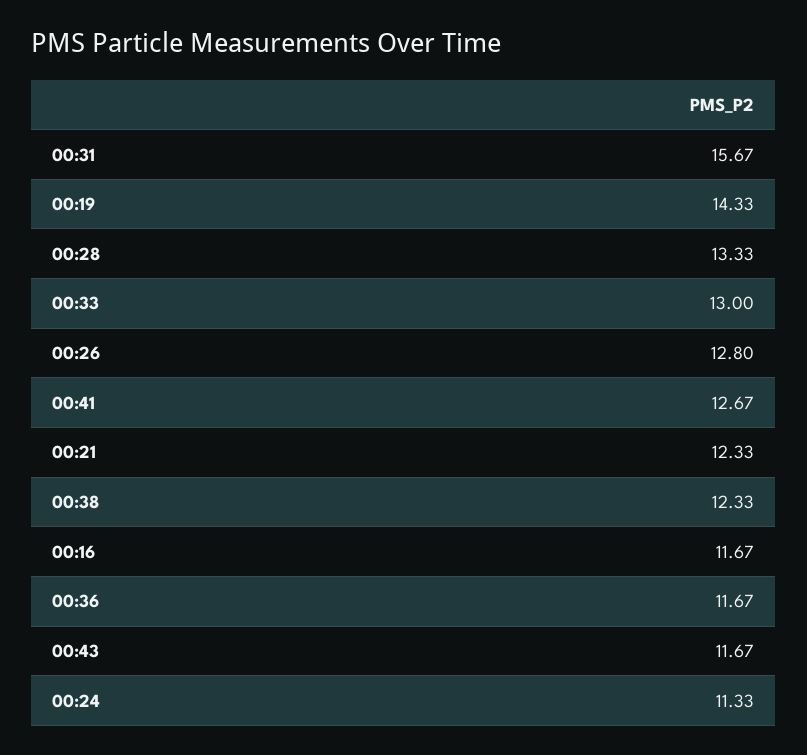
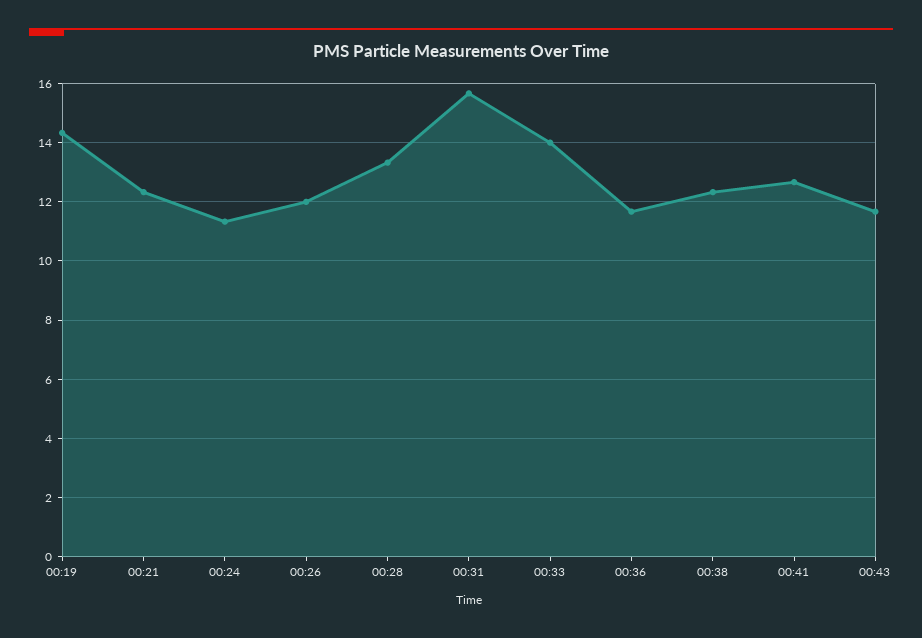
00:33: 13 -> 14
00:26: 12.8 -> 12
00:16: 11.67 -> none

